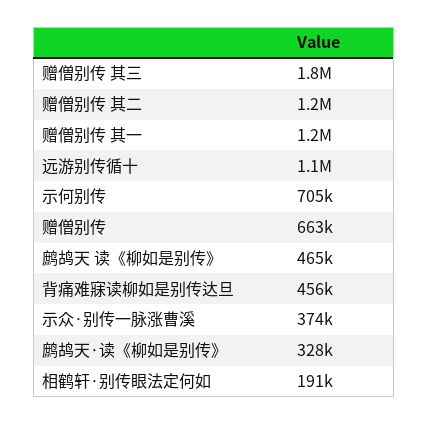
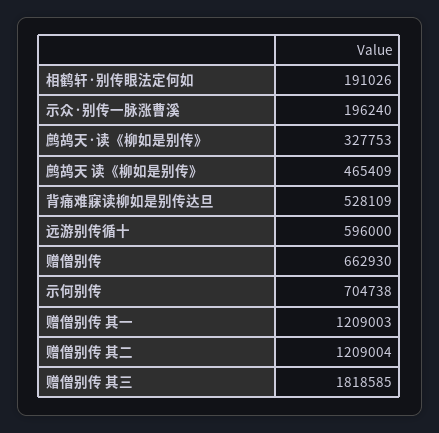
远游别传循十: 1100000 -> 596000
背痛难寐读柳如是别传达旦: 456000 -> 528109
示众·别传一脉涨曹溪: 374000 -> 196240

